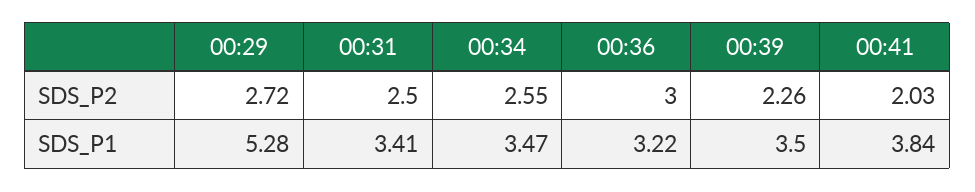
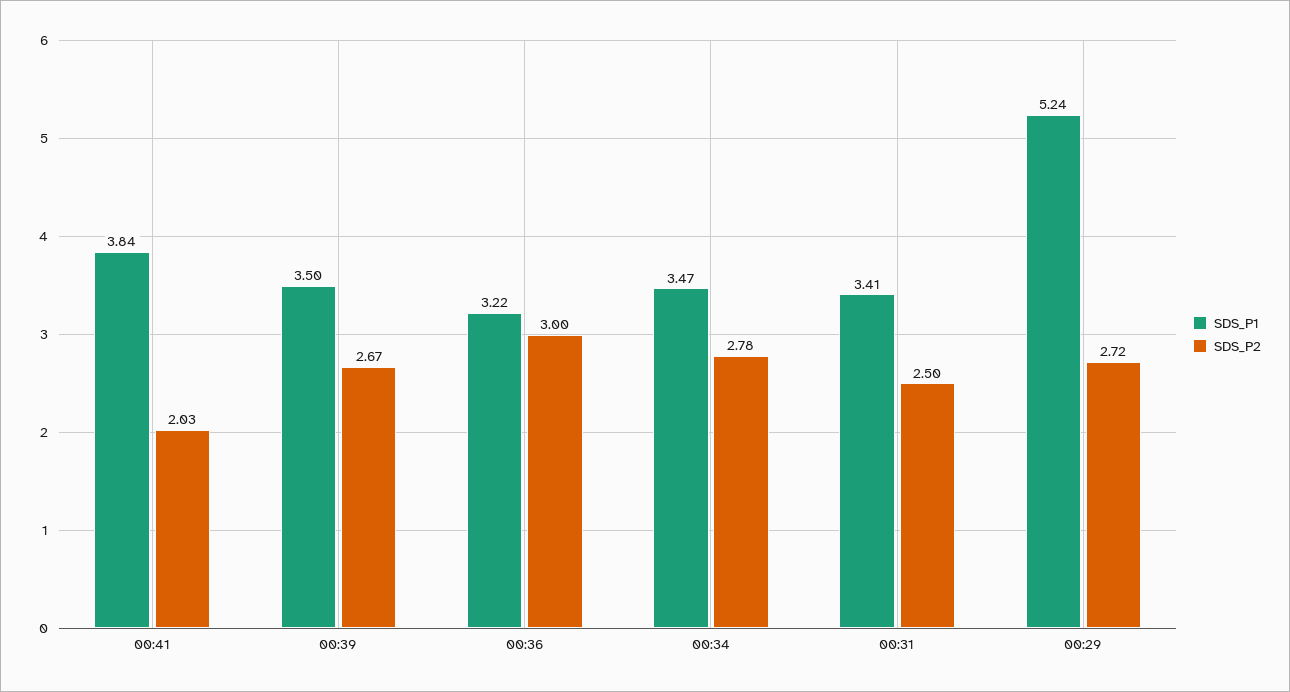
SDS_P2, 00:34: 2.55 -> 2.78
SDS_P2, 00:39: 2.26 -> 2.67
SDS_P1, 00:29: 5.28 -> 5.24

